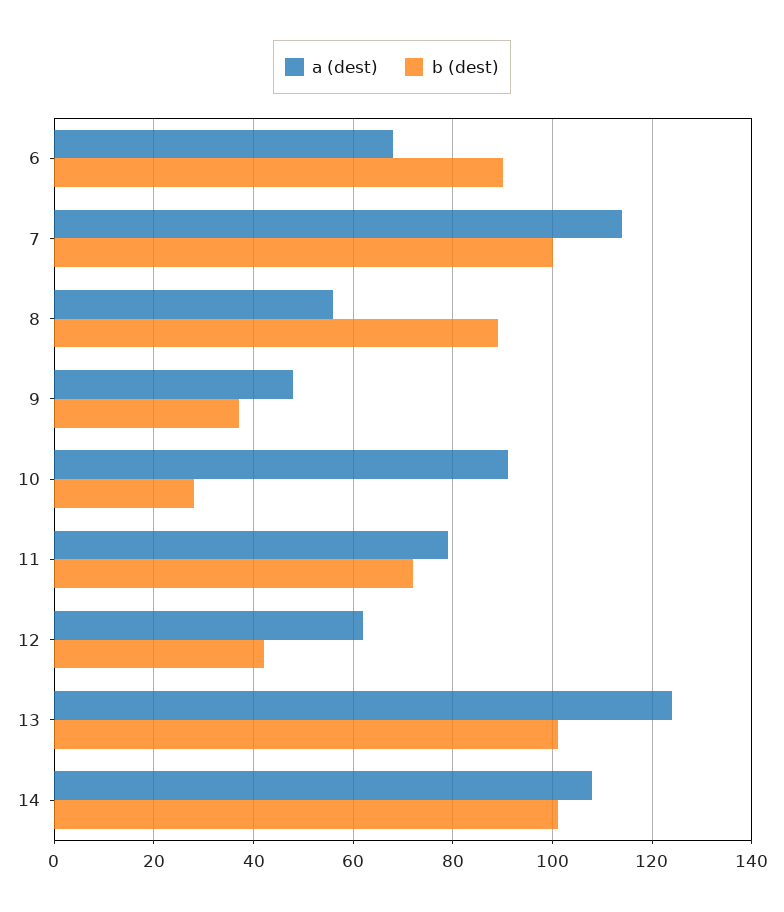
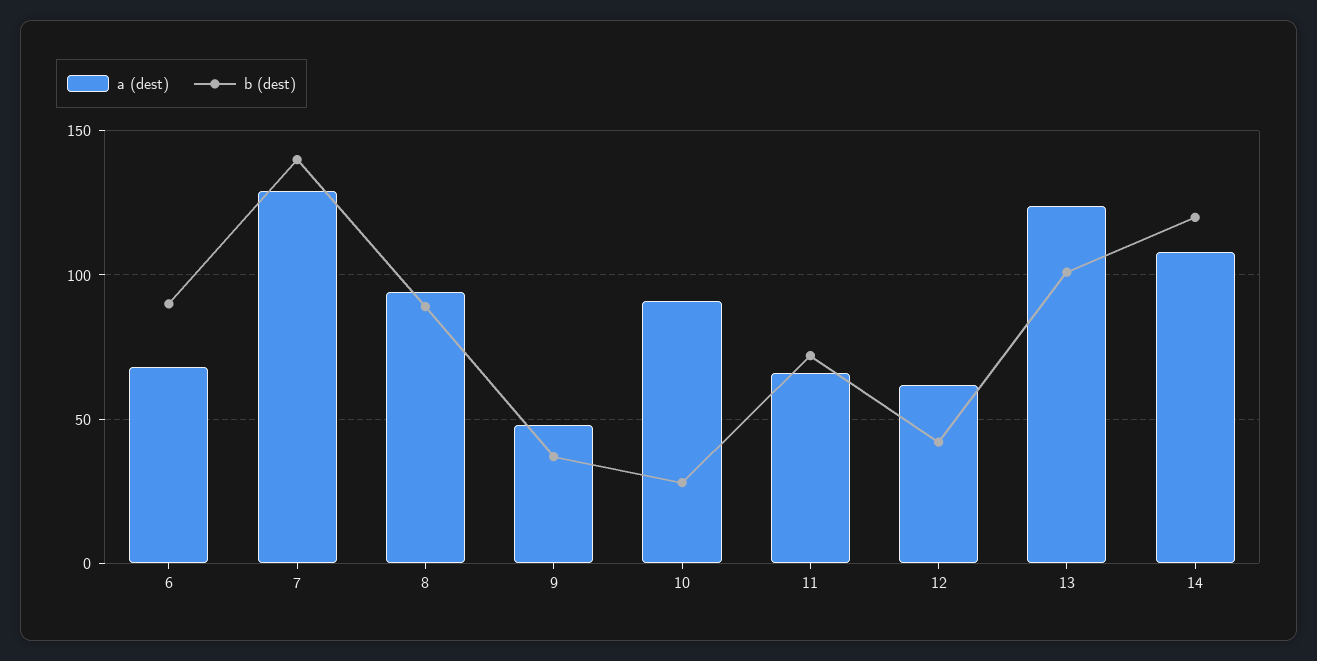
a (dest), 7: 115 -> 130
b (dest), 7: 100 -> 140
a (dest), 8: 55 -> 95
a (dest), 11: 80 -> 65
b (dest), 14: 100 -> 120

